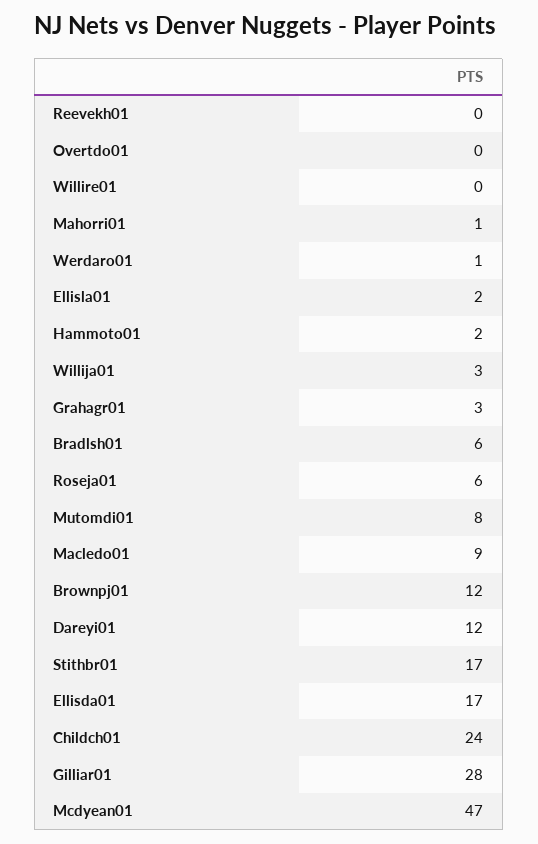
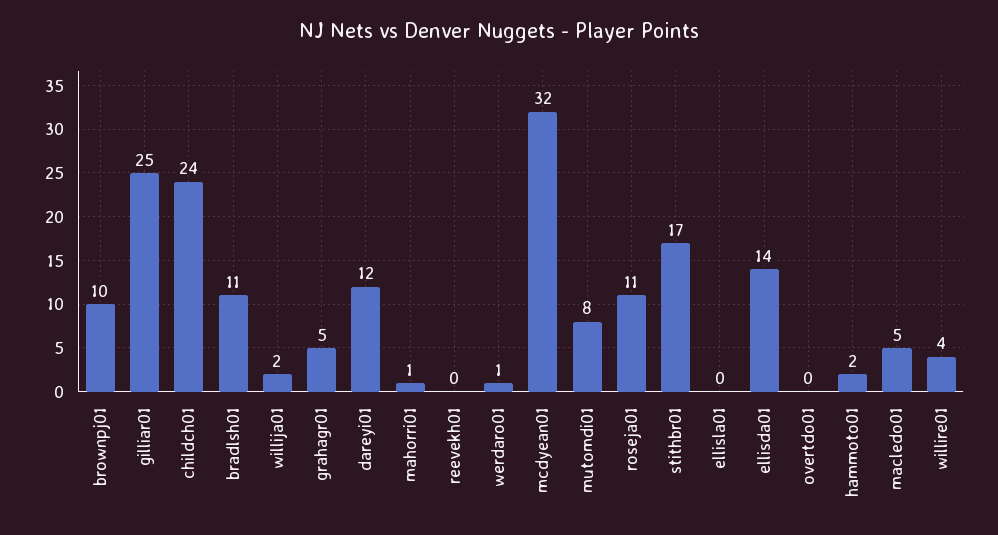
Willire01: 0 -> 4
Ellisla01: 2 -> 0
Willija01: 3 -> 2
Grahagr01: 3 -> 5
Bradlsh01: 6 -> 11
Roseja01: 6 -> 11
Macledo01: 9 -> 5
Brownpj01: 12 -> 10
Ellisda01: 17 -> 14
Gilliar01: 28 -> 25
Mcdyean01: 47 -> 32

